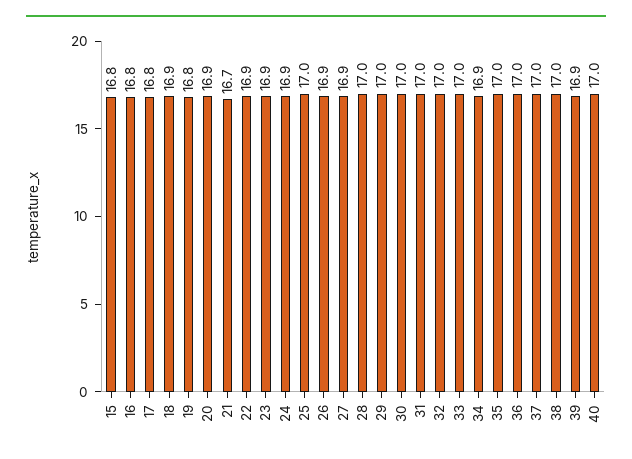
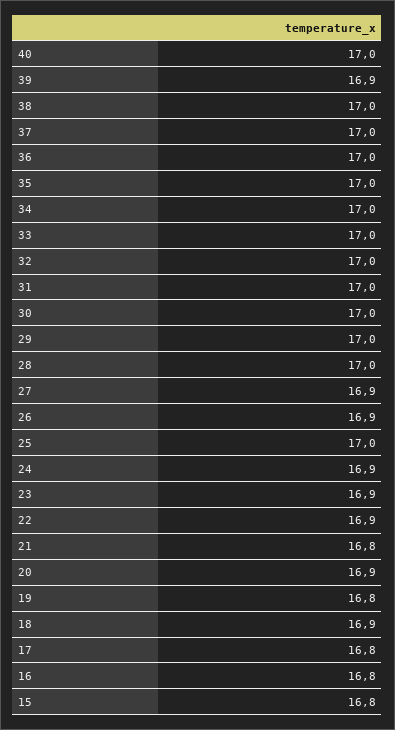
21: 16.7 -> 16.8
34: 16.9 -> 17

